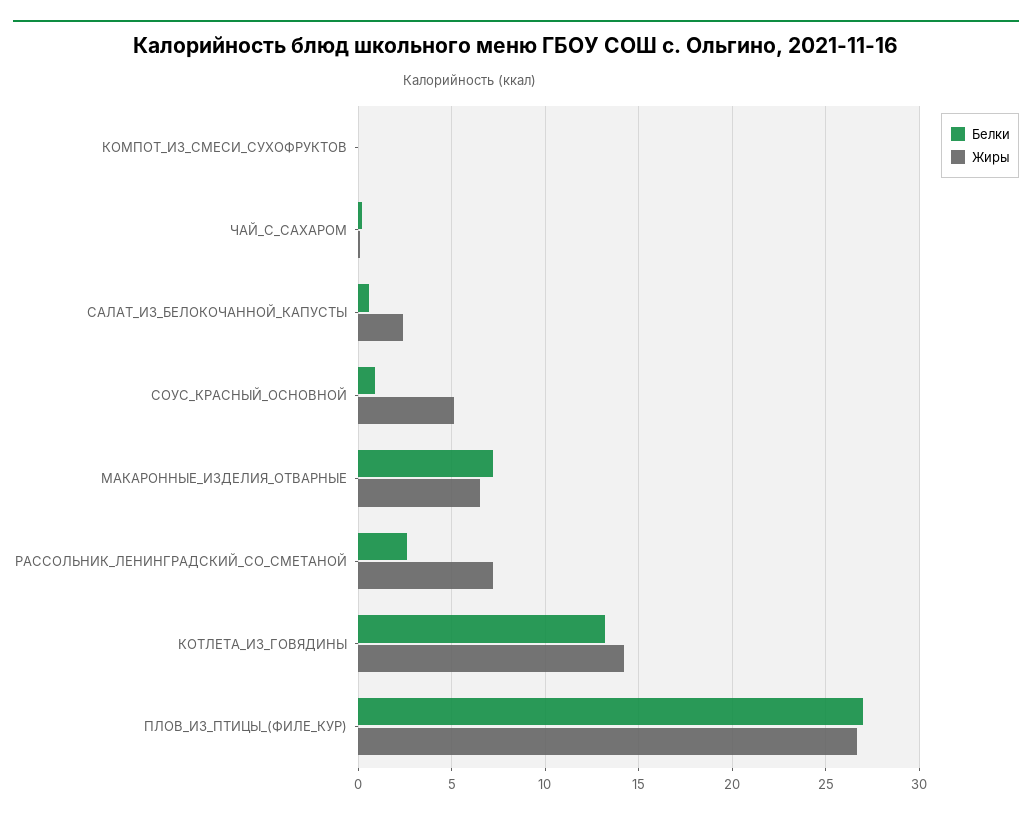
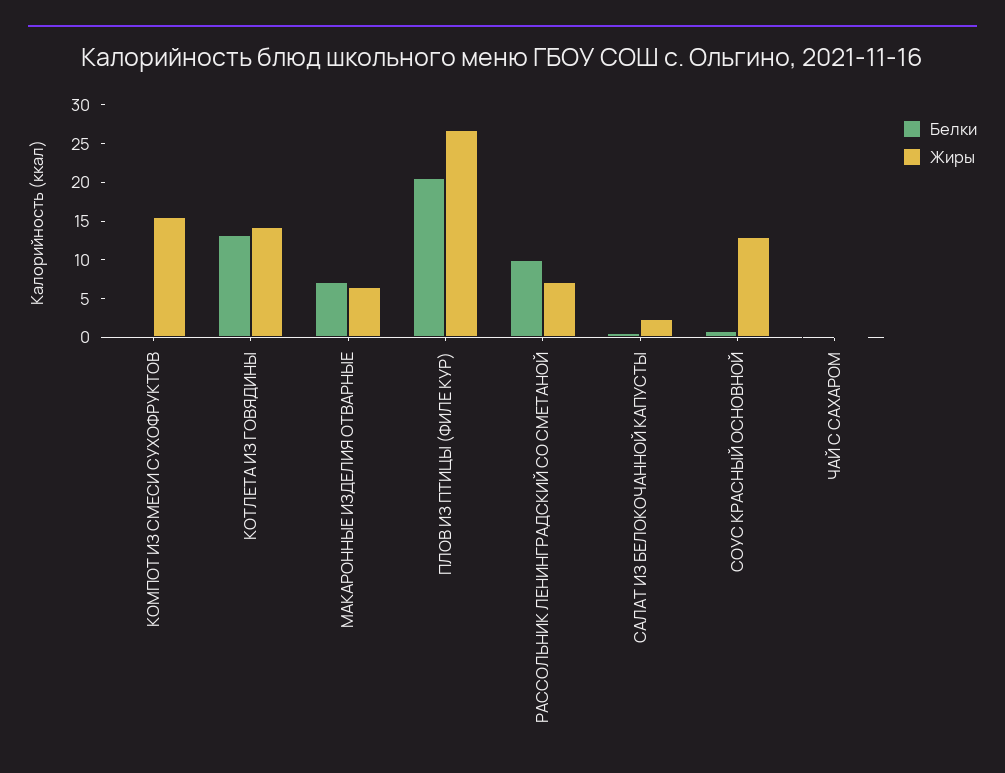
Жиры, КОМПОТ_ИЗ_СМЕСИ_СУХОФРУКТОВ: 0 -> 15
Жиры, СОУС_КРАСНЫЙ_ОСНОВНОЙ: 5 -> 12.5
Белки, РАССОЛЬНИК_ЛЕНИНГРАДСКИЙ_СО_СМЕТАНОЙ: 2.5 -> 10
Белки, ПЛОВ_ИЗ_ПТИЦЫ_(ФИЛЕ_КУР): 27 -> 20

